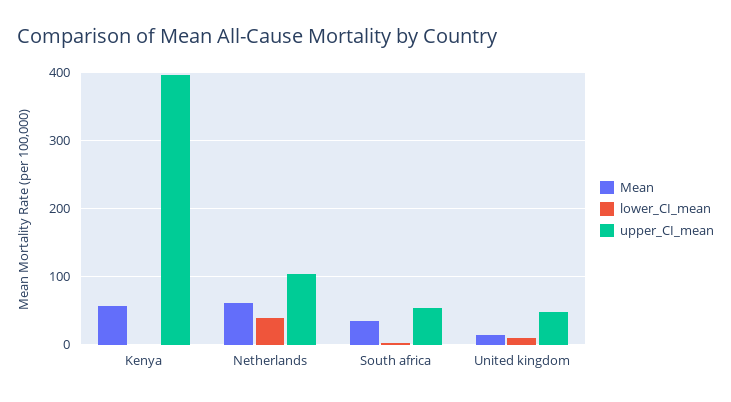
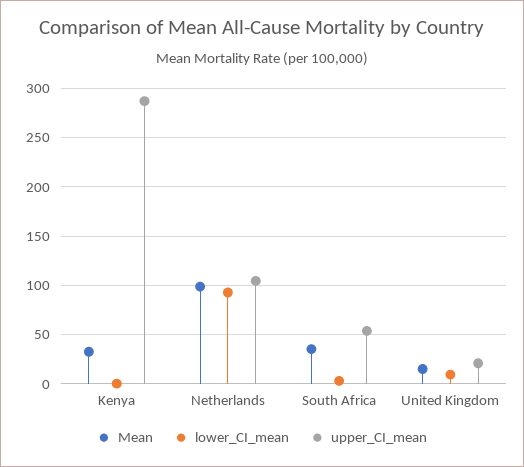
Mean, Kenya: 60 -> 30
upper_CI_mean, Kenya: 400 -> 290
Mean, Netherlands: 60 -> 100
lower_CI_mean, Netherlands: 40 -> 90
upper_CI_mean, United kingdom: 50 -> 20

